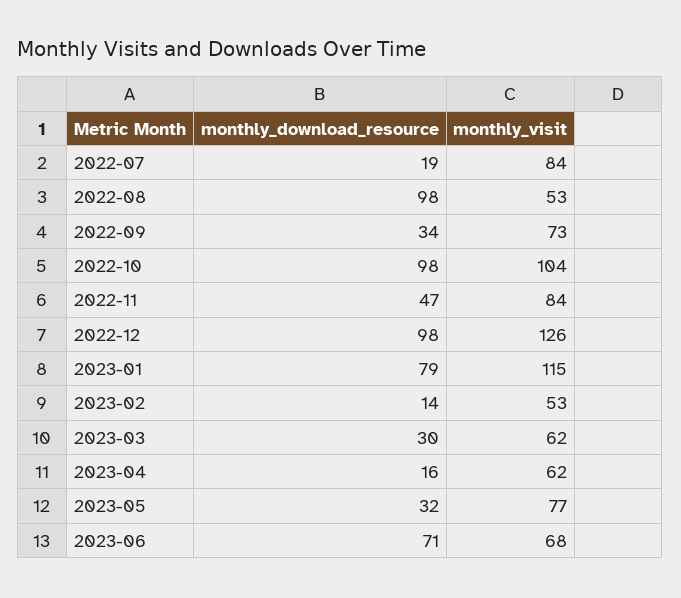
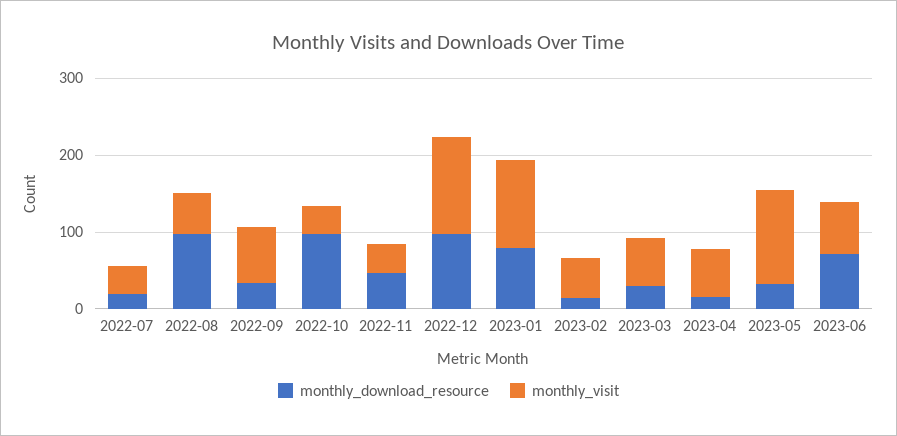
monthly_visit, 2022-07: 84 -> 40
monthly_visit, 2022-10: 104 -> 40
monthly_visit, 2022-11: 84 -> 40
monthly_visit, 2023-05: 77 -> 120

